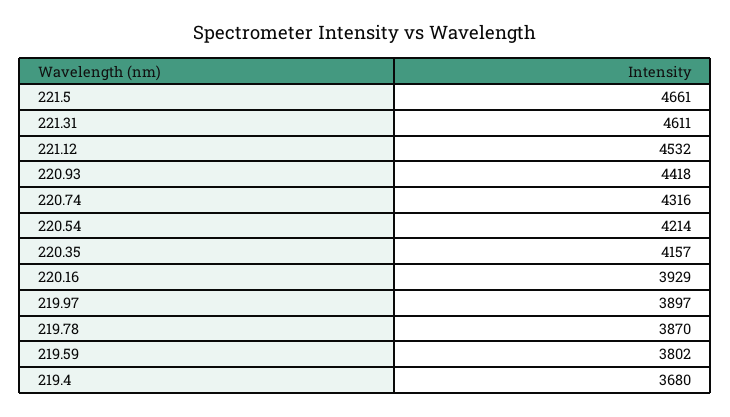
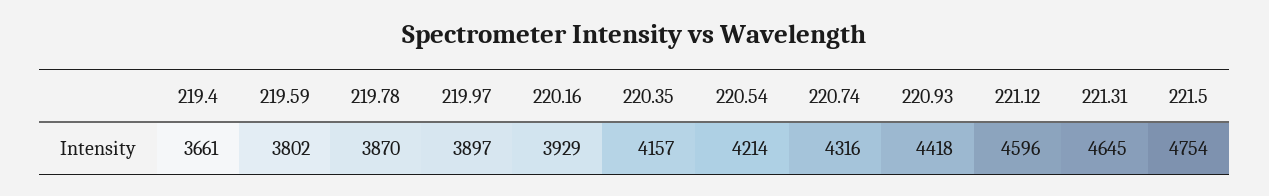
221.5: 4661 -> 4754
221.31: 4611 -> 4645
221.12: 4532 -> 4596
219.4: 3680 -> 3661

